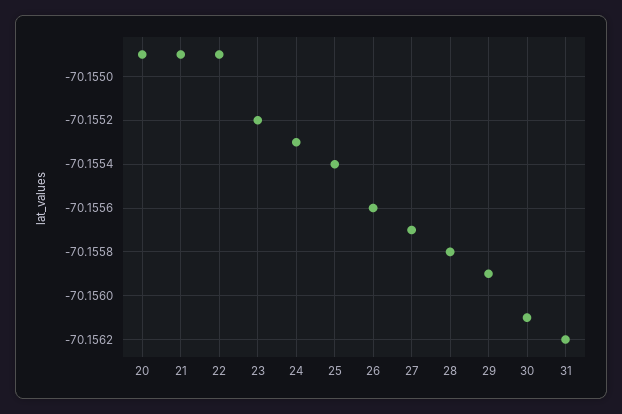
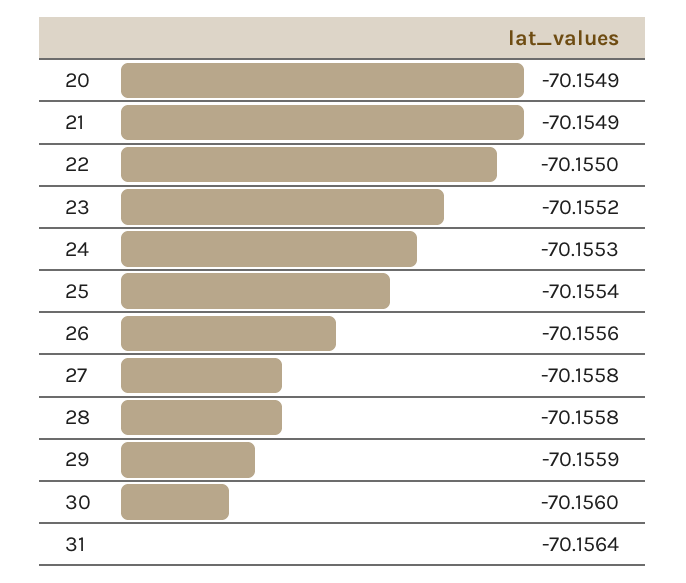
22: -70.1549 -> -70.155
27: -70.1557 -> -70.1558
30: -70.1561 -> -70.156
31: -70.1562 -> -70.1564

